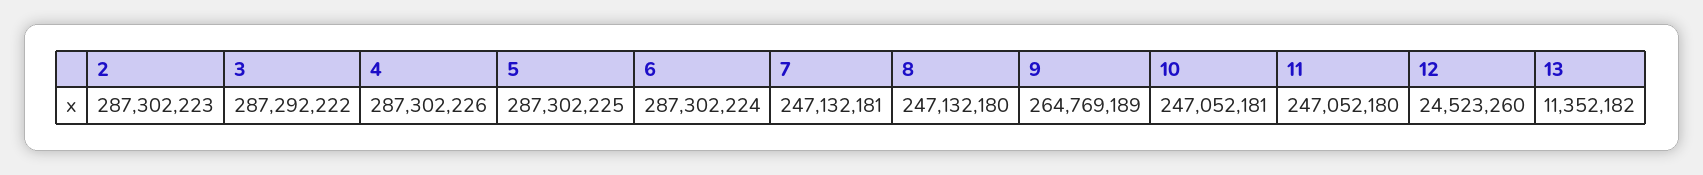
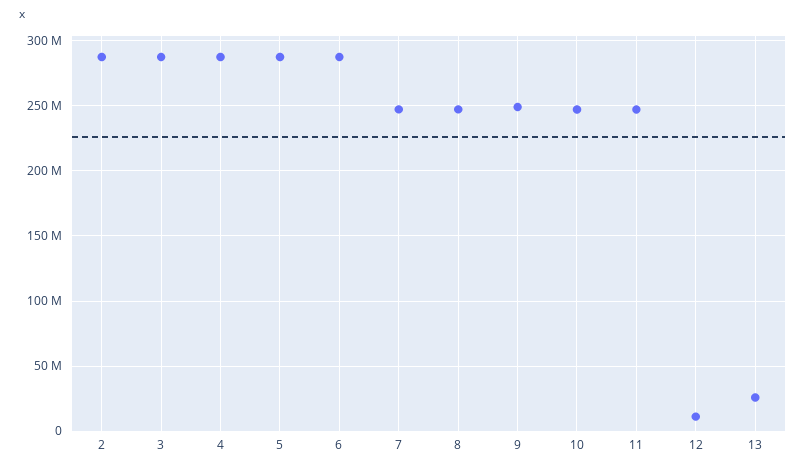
9: 264769189 -> 250000000
12: 24523260 -> 10000000
13: 11352182 -> 25000000

